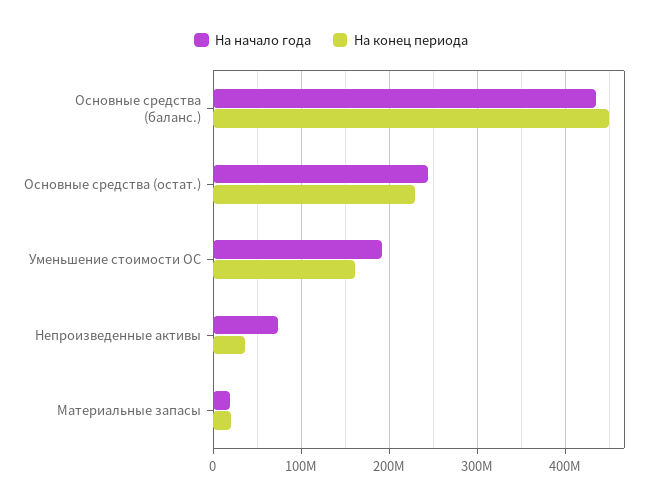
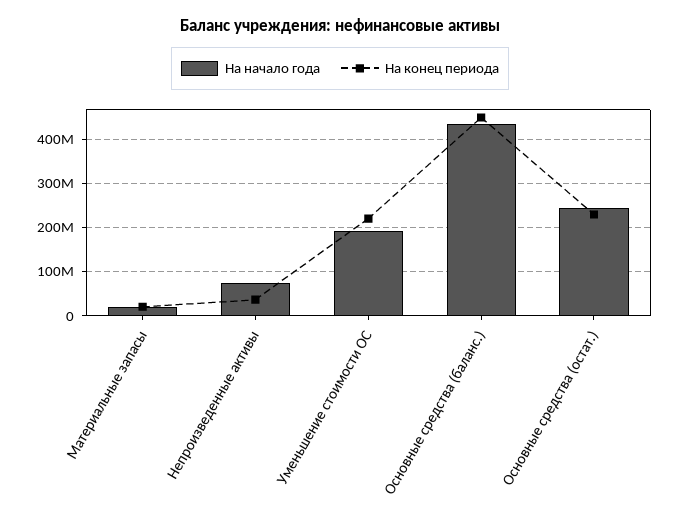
На конец периода, Уменьшение стоимости ОС: 160000000 -> 220000000

